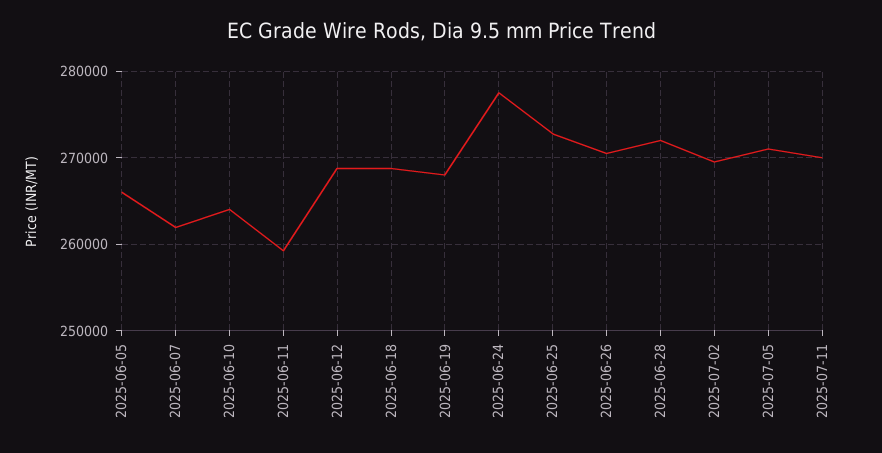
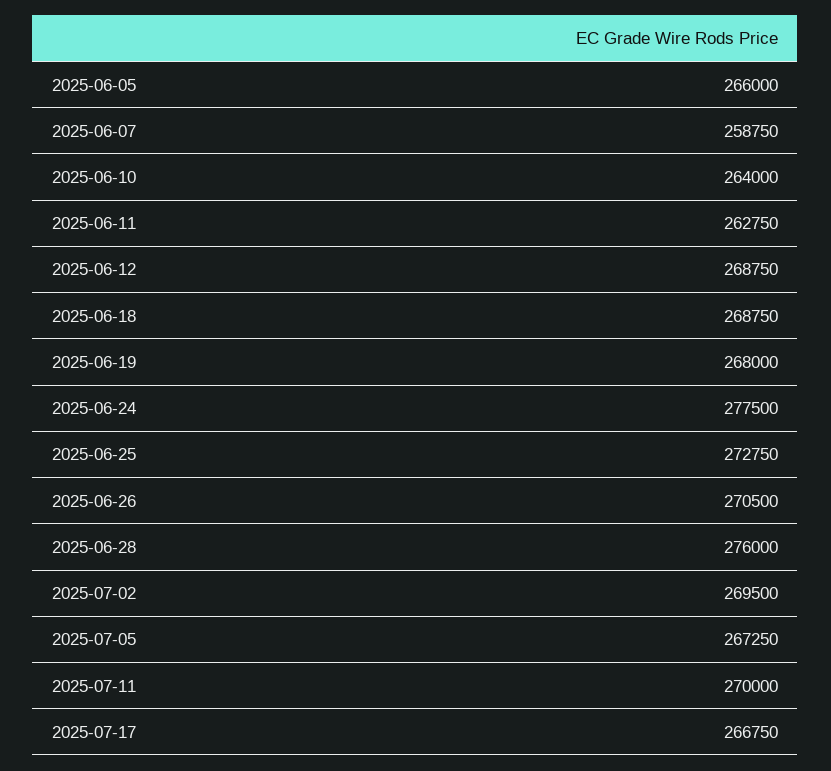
2025-06-07: 262000 -> 258750
2025-06-11: 259000 -> 262750
2025-06-28: 272000 -> 276000
2025-07-05: 271000 -> 267250
2025-07-17: none -> 266750

